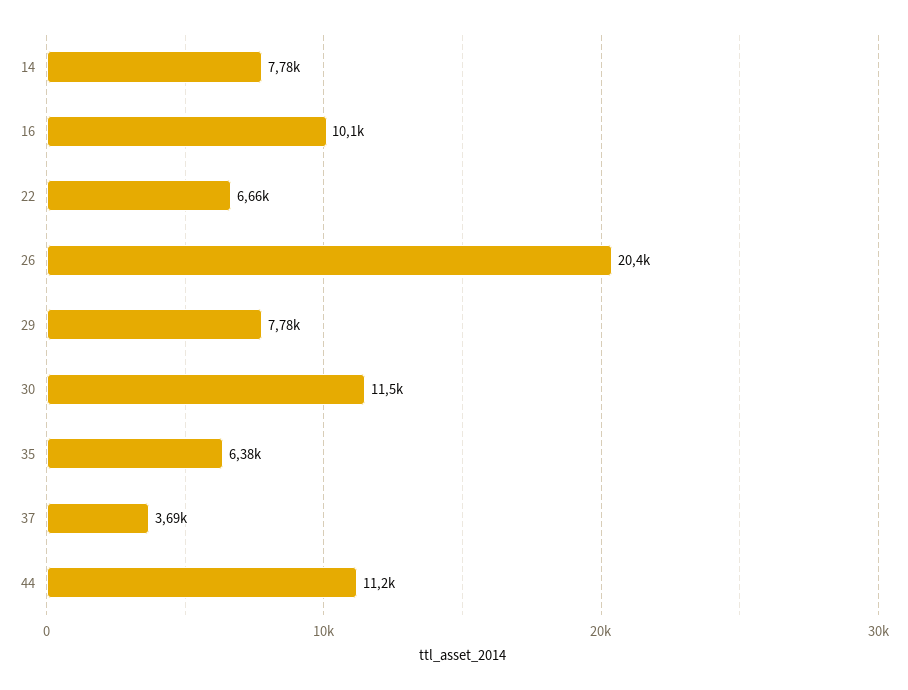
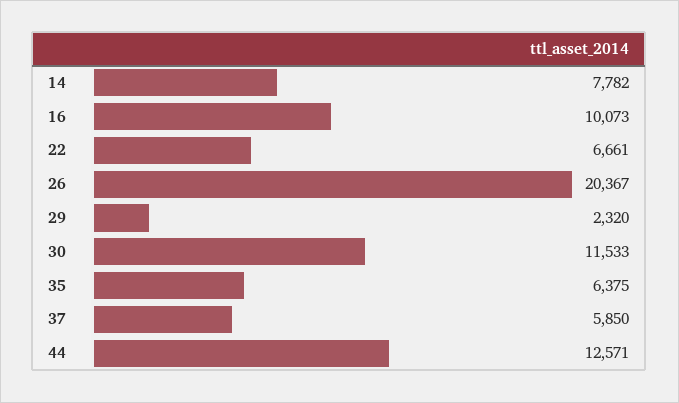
29: 7780 -> 2320
37: 3690 -> 5850
44: 11200 -> 12571

